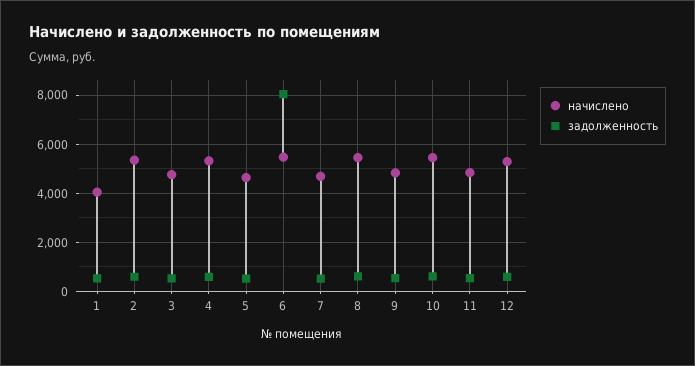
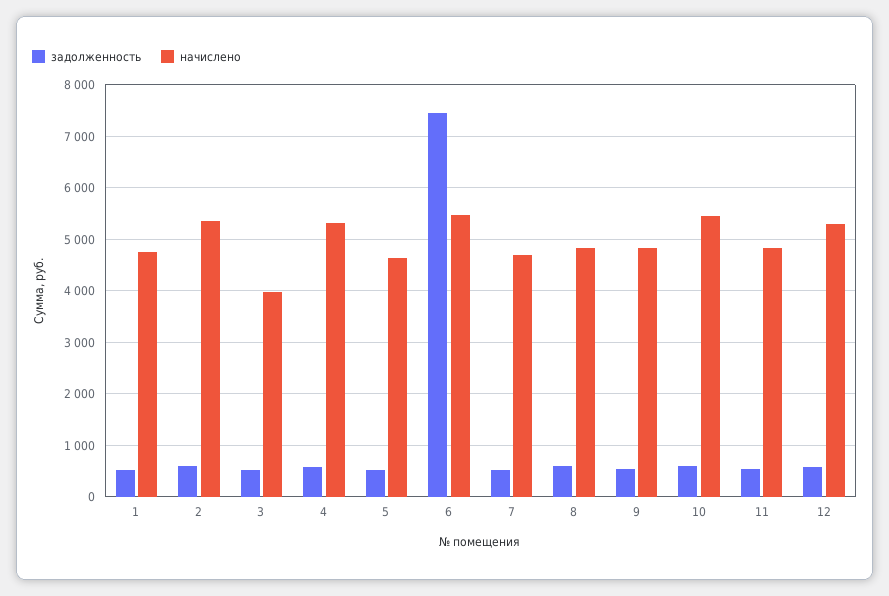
начислено, 1: 4000 -> 4800
начислено, 3: 4750 -> 4000
задолженность, 6: 8000 -> 7400
начислено, 8: 5500 -> 4800

